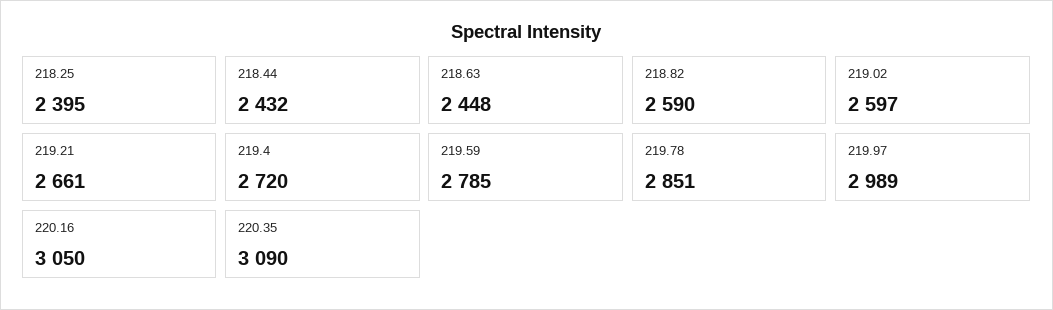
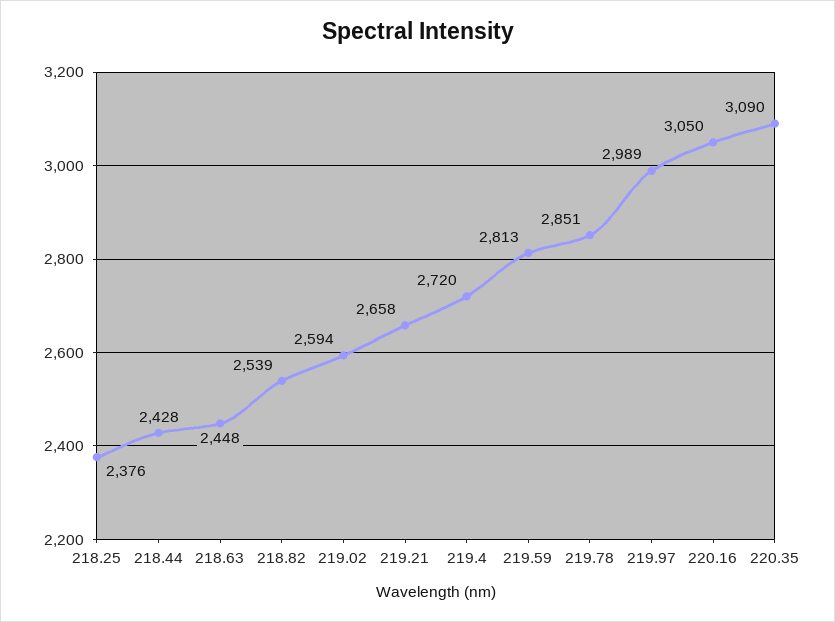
218.25: 2395 -> 2376
218.44: 2432 -> 2428
218.82: 2590 -> 2539
219.02: 2597 -> 2594
219.21: 2661 -> 2658
219.59: 2785 -> 2813

